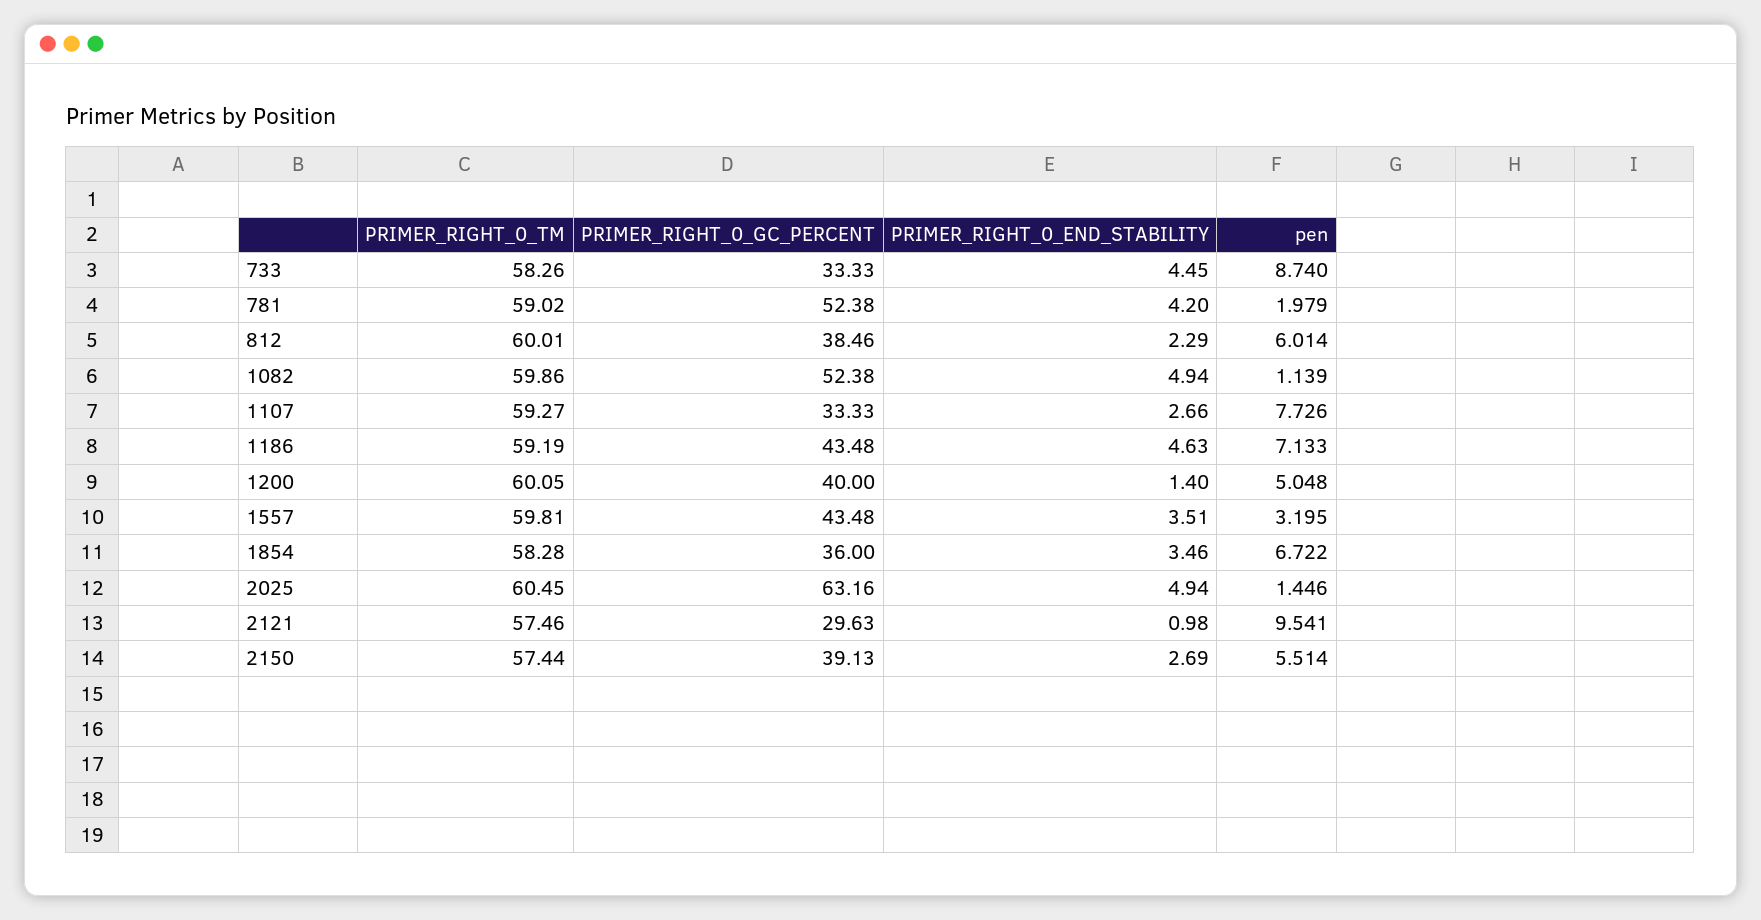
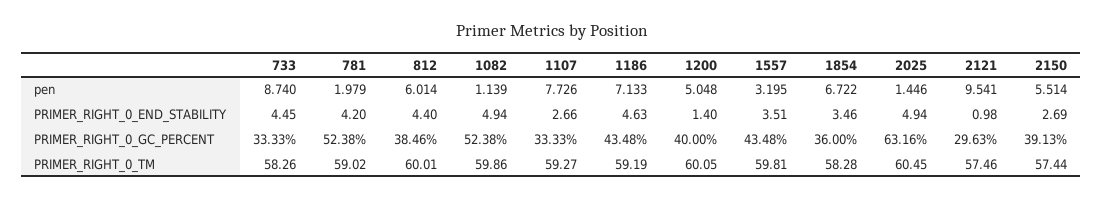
PRIMER_RIGHT_0_END_STABILITY, 812: 2.29 -> 4.4

